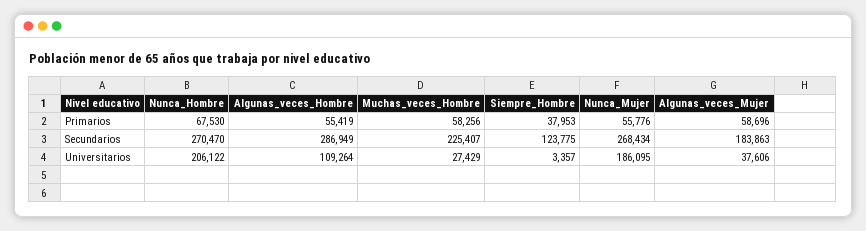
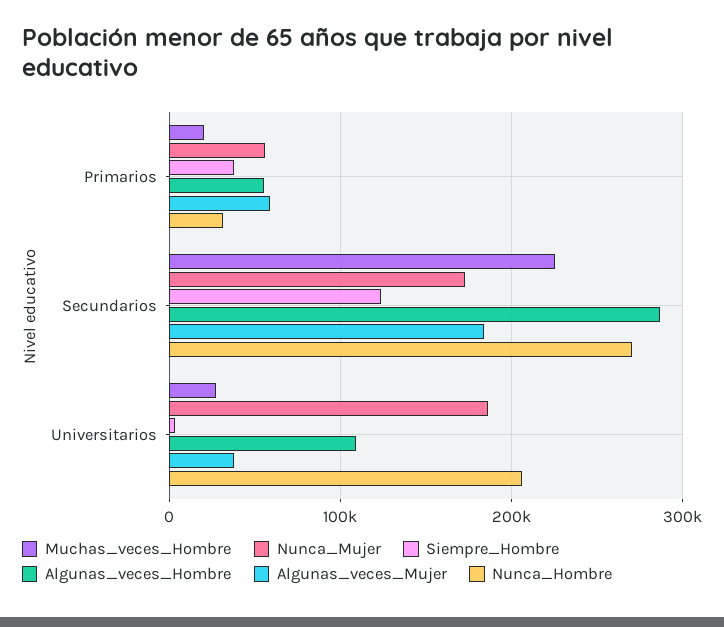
Nunca_Hombre, Primarios: 67530 -> 30000
Muchas_veces_Hombre, Primarios: 58256 -> 20000
Nunca_Mujer, Secundarios: 268434 -> 170000

